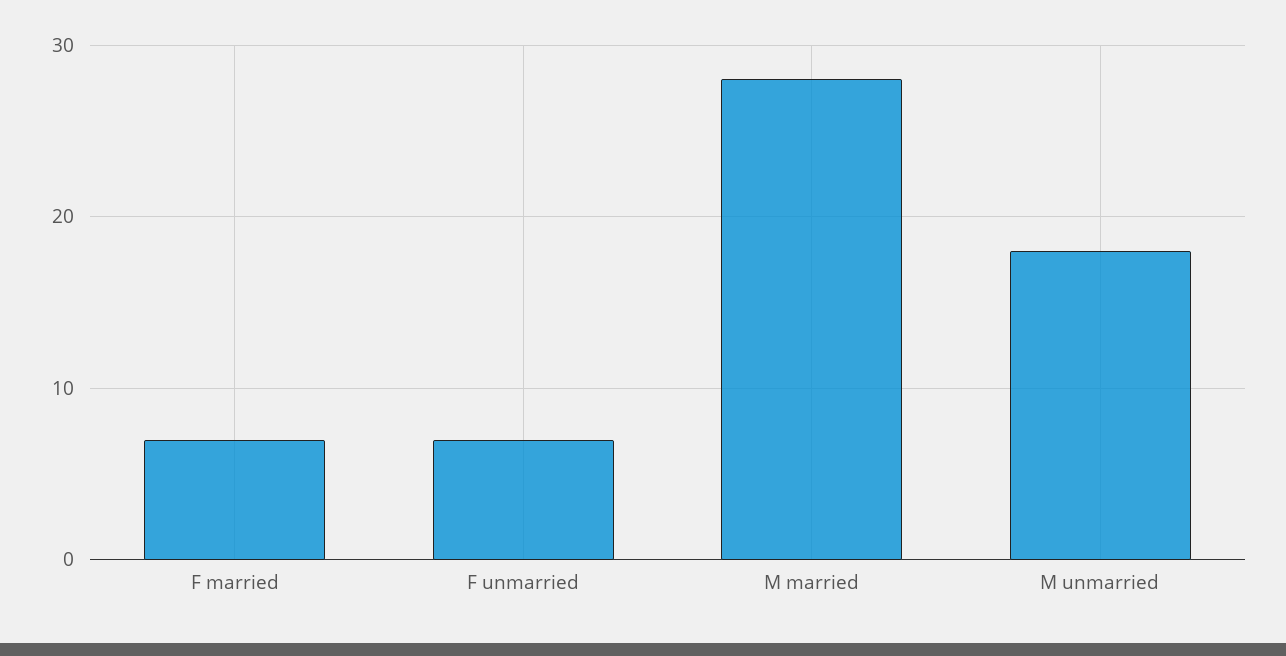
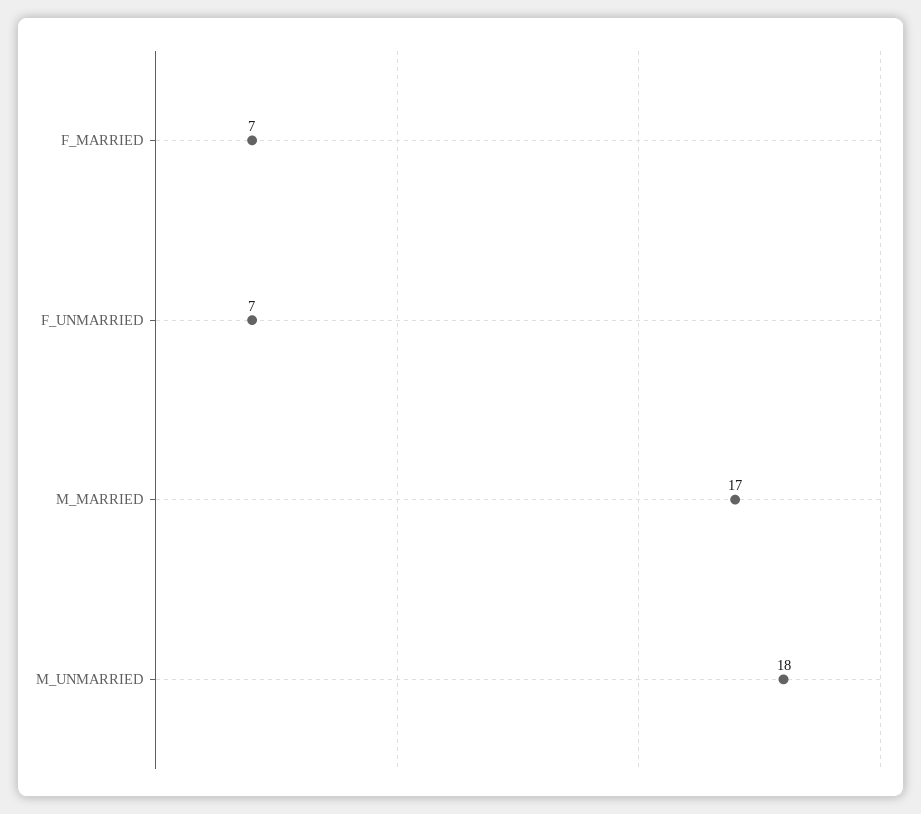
M married: 28 -> 17

